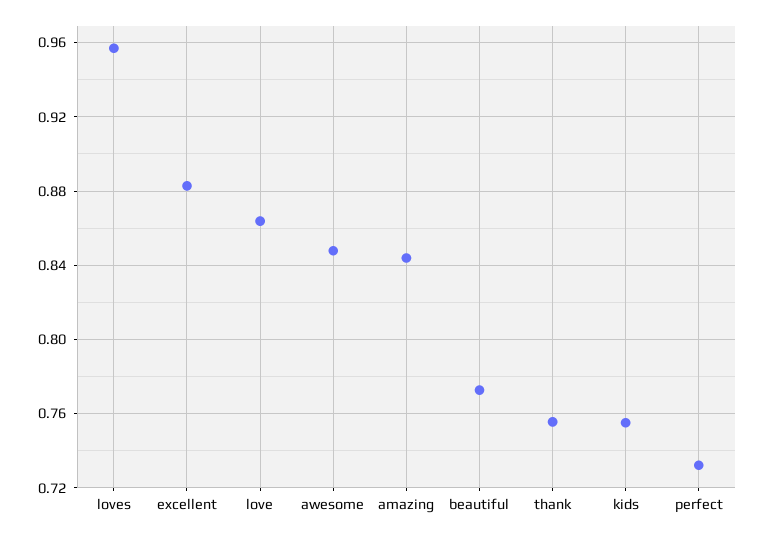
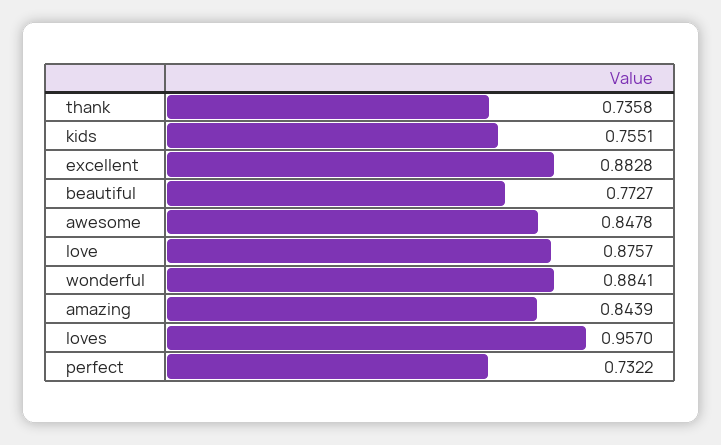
love: 0.865 -> 0.8757
thank: 0.755 -> 0.7358
wonderful: none -> 0.8841

